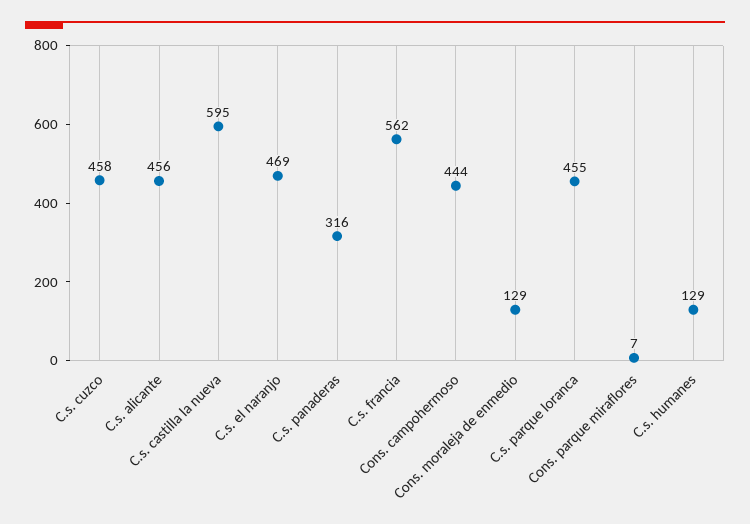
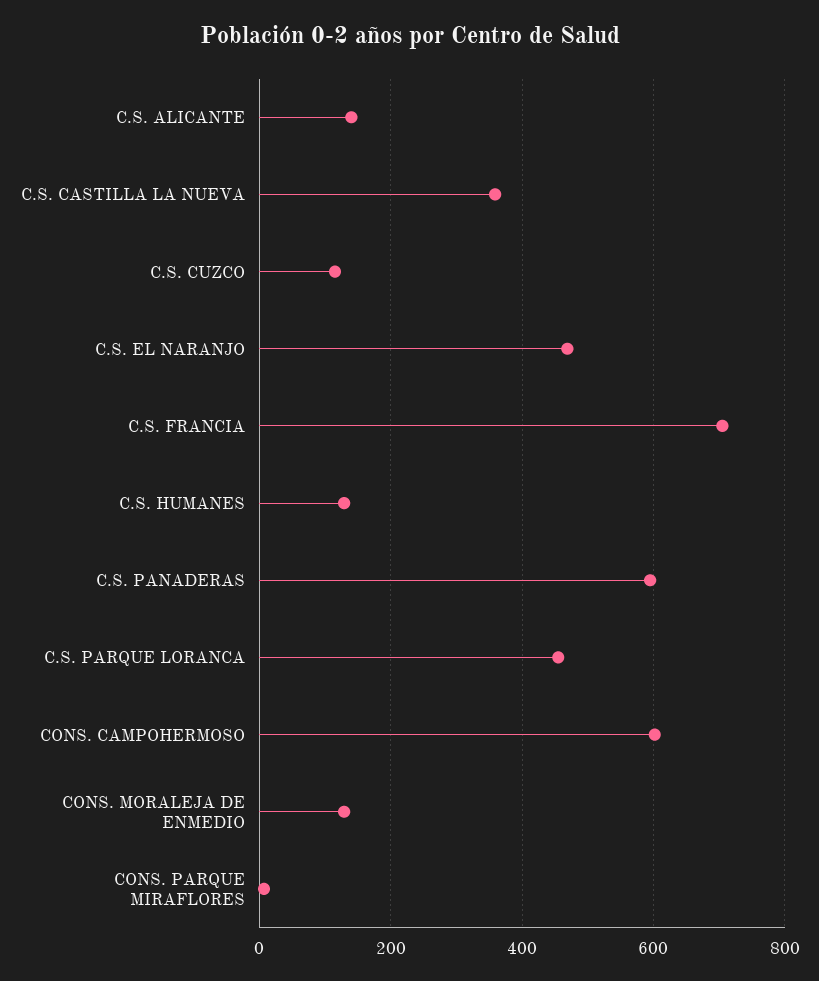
C.s. cuzco: 458 -> 120
C.s. alicante: 456 -> 140
C.s. castilla la nueva: 595 -> 360
C.s. panaderas: 316 -> 600
C.s. francia: 562 -> 700
Cons. campohermoso: 444 -> 600

